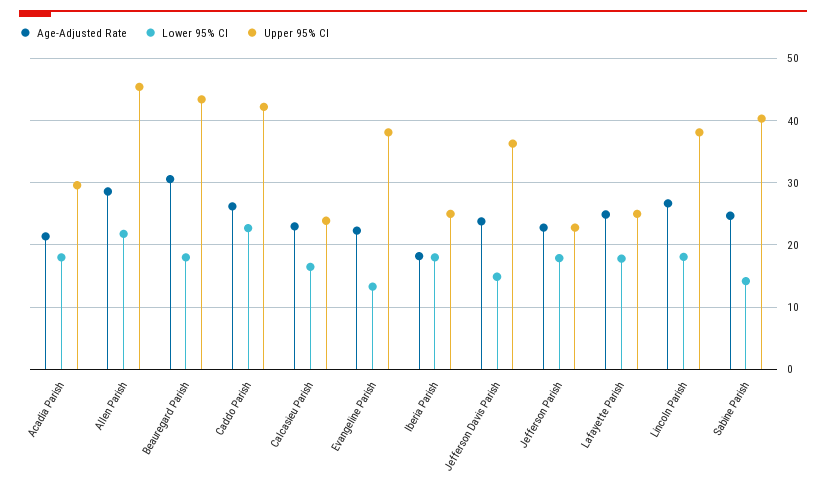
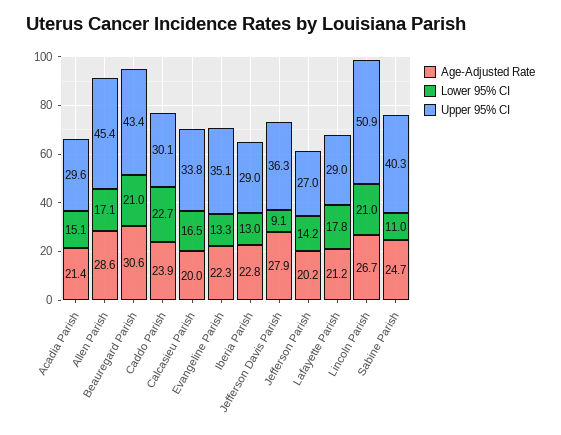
Lower 95% CI, Acadia Parish: 18 -> 15.1
Lower 95% CI, Allen Parish: 22 -> 17.1
Lower 95% CI, Beauregard Parish: 18 -> 21
Age-Adjusted Rate, Caddo Parish: 26 -> 23.9
Upper 95% CI, Caddo Parish: 42 -> 30.1
Age-Adjusted Rate, Calcasieu Parish: 23 -> 20
Upper 95% CI, Calcasieu Parish: 24 -> 33.8
Upper 95% CI, Evangeline Parish: 38 -> 35.1
Age-Adjusted Rate, Iberia Parish: 18 -> 22.8
Lower 95% CI, Iberia Parish: 18 -> 13
Upper 95% CI, Iberia Parish: 25 -> 29
Age-Adjusted Rate, Jefferson Davis Parish: 24 -> 27.9
Lower 95% CI, Jefferson Davis Parish: 15 -> 9.1
Age-Adjusted Rate, Jefferson Parish: 23 -> 20.2
Lower 95% CI, Jefferson Parish: 18 -> 14.2
Upper 95% CI, Jefferson Parish: 23 -> 27
Age-Adjusted Rate, Lafayette Parish: 25 -> 21.2
Upper 95% CI, Lafayette Parish: 25 -> 29
Lower 95% CI, Lincoln Parish: 18 -> 21
Upper 95% CI, Lincoln Parish: 38 -> 50.9
Lower 95% CI, Sabine Parish: 14 -> 11

